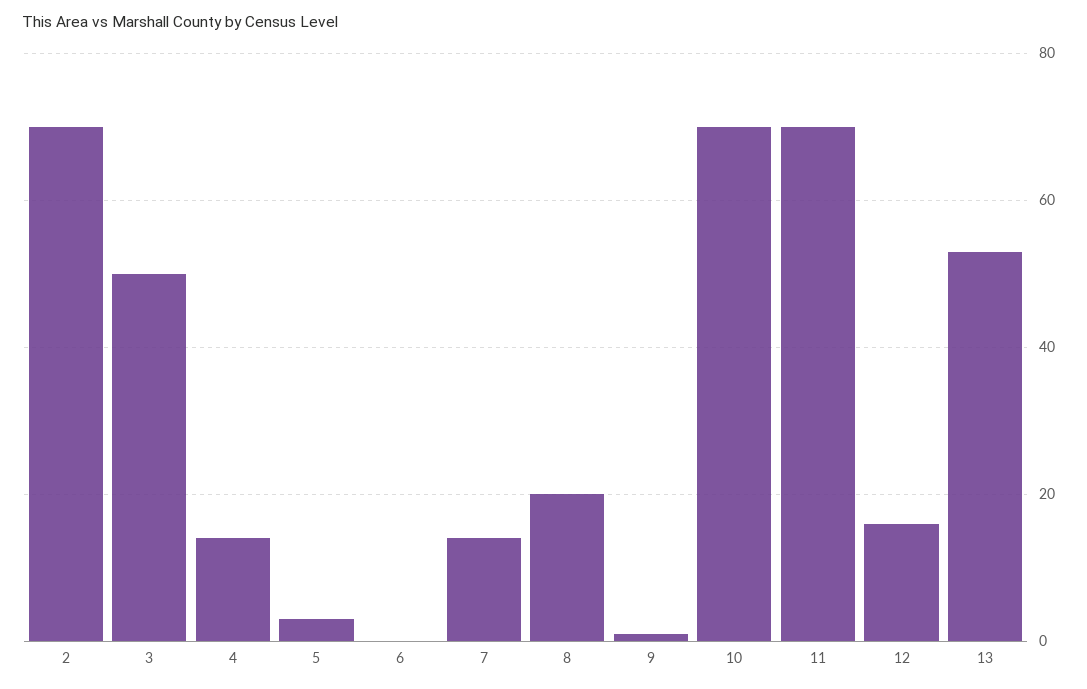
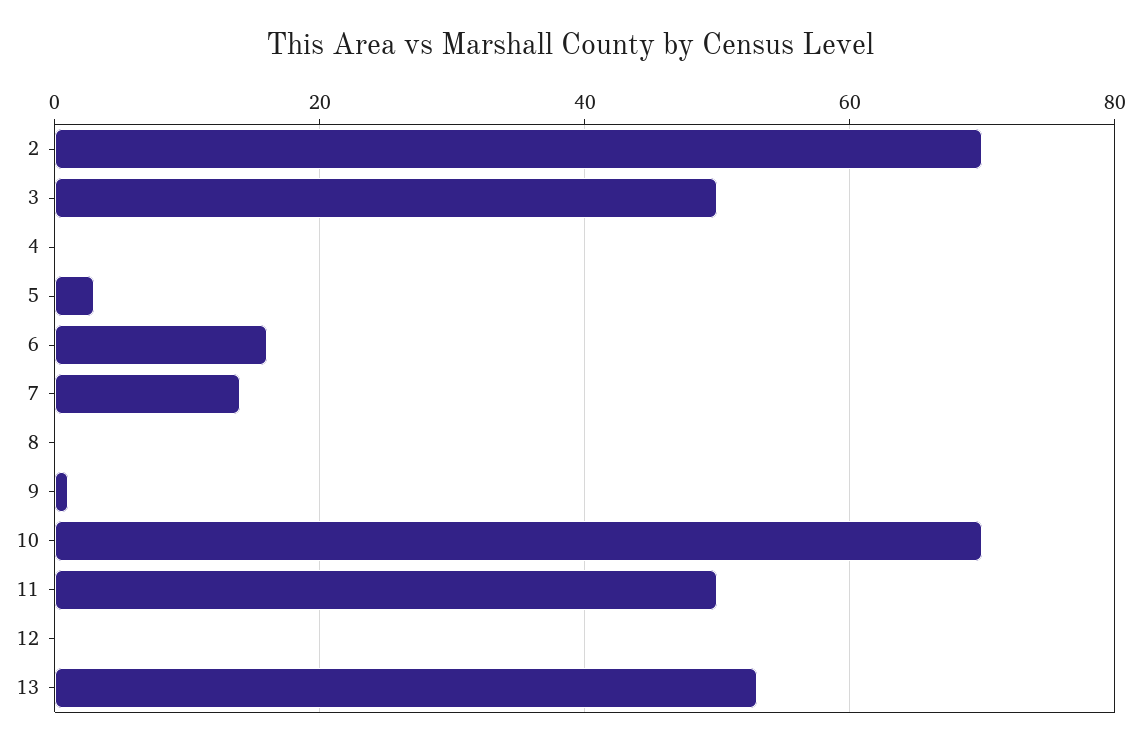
4: 15 -> 0
6: 0 -> 15
8: 20 -> 0
11: 70 -> 50
12: 15 -> 0

